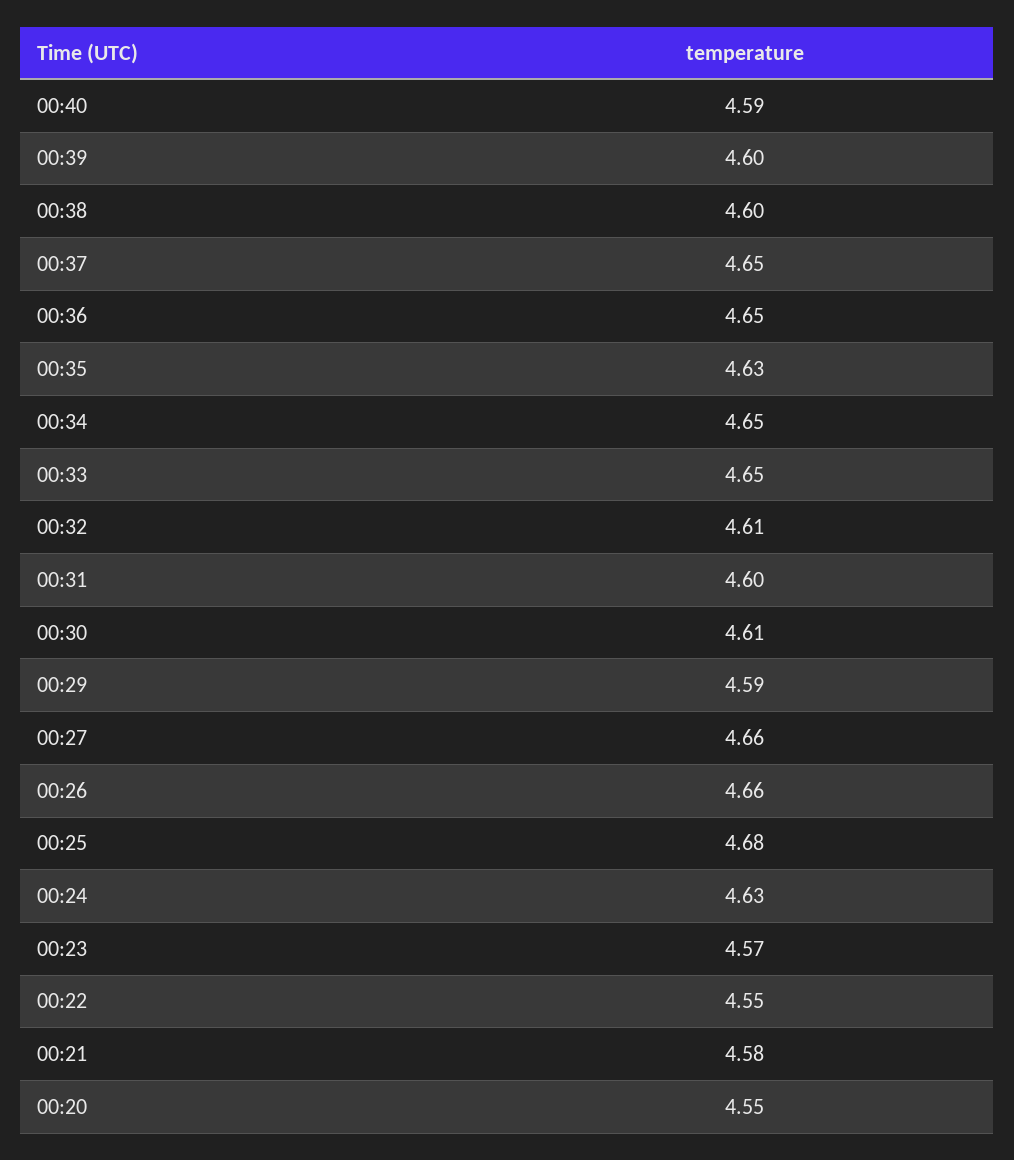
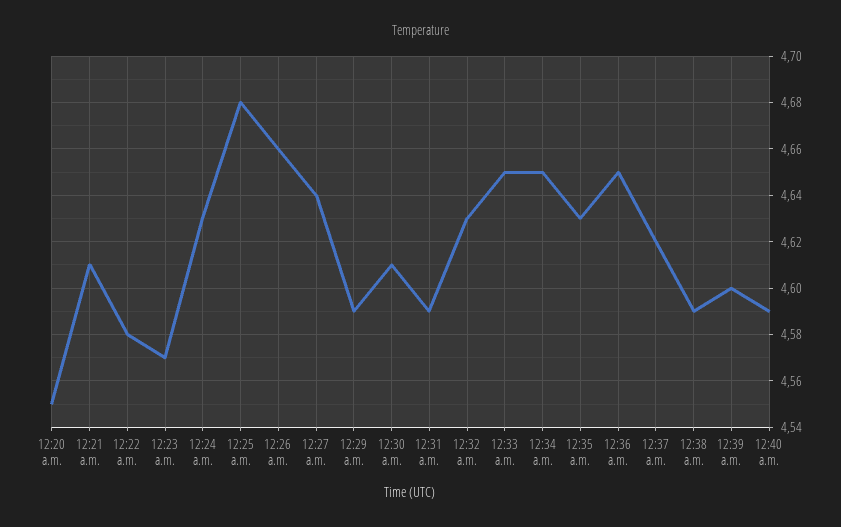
00:38: 4.6 -> 4.59
00:37: 4.65 -> 4.62
00:32: 4.61 -> 4.63
00:31: 4.6 -> 4.59
00:27: 4.66 -> 4.64
00:22: 4.55 -> 4.58
00:21: 4.58 -> 4.61

